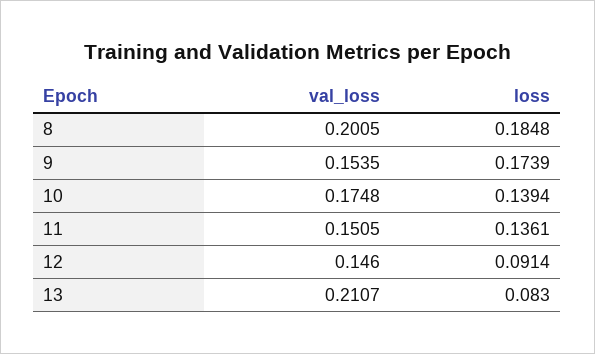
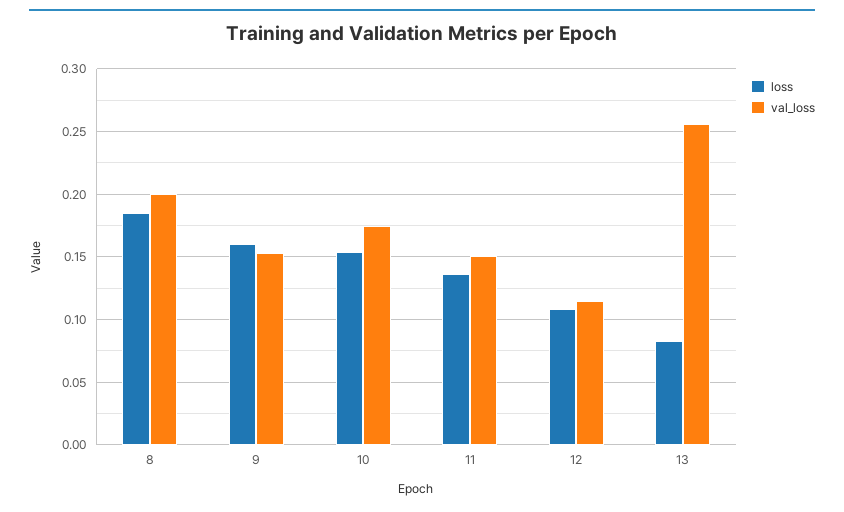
loss, 9: 0.1739 -> 0.16
loss, 10: 0.1394 -> 0.155
val_loss, 12: 0.146 -> 0.115
loss, 12: 0.0914 -> 0.11
val_loss, 13: 0.2107 -> 0.255

